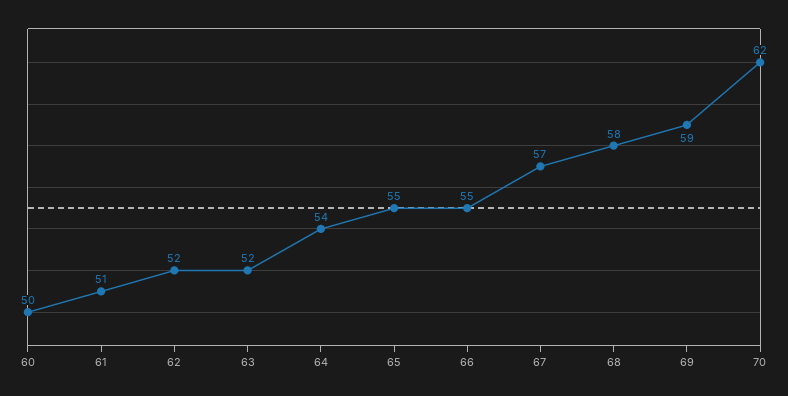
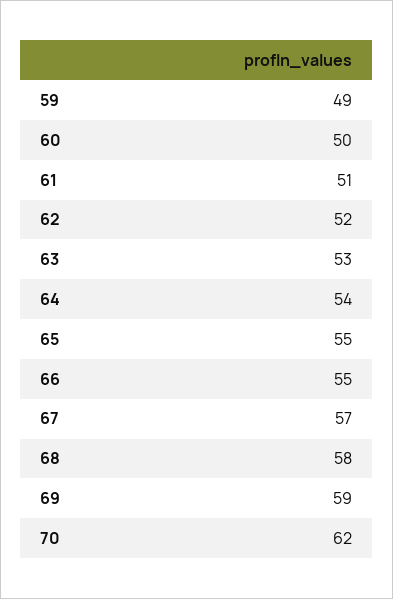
63: 52 -> 53
59: none -> 49

